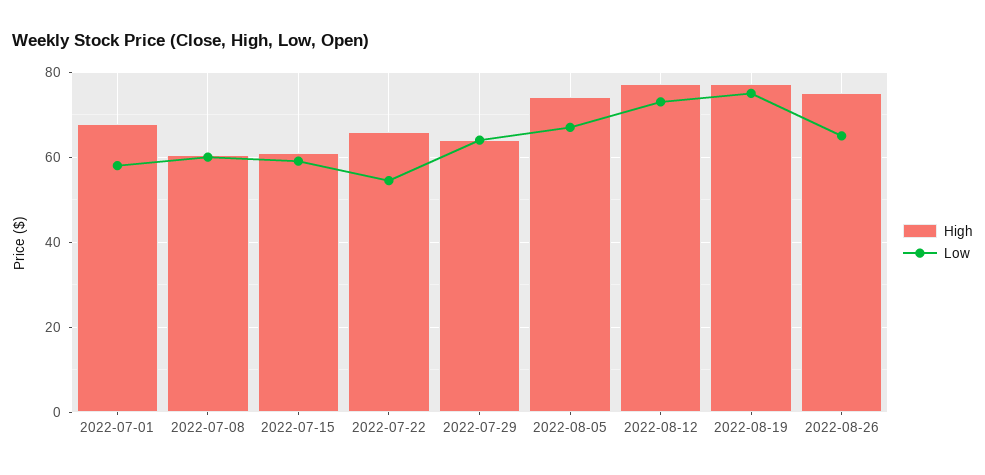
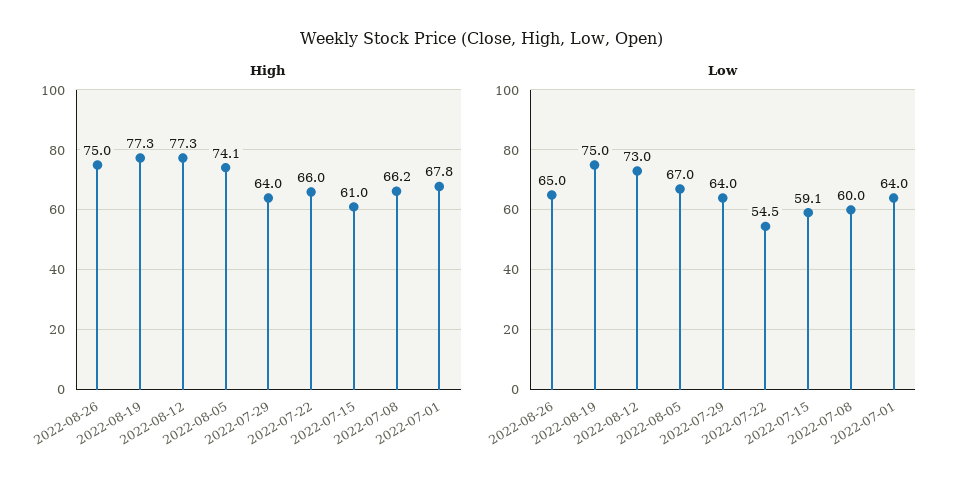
Low, 2022-07-01: 58 -> 64
High, 2022-07-08: 60 -> 66.2

